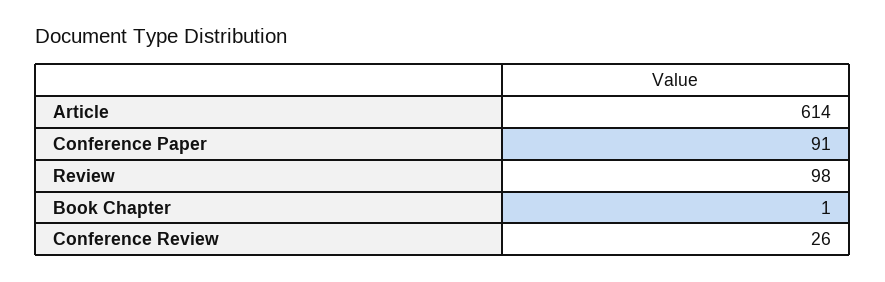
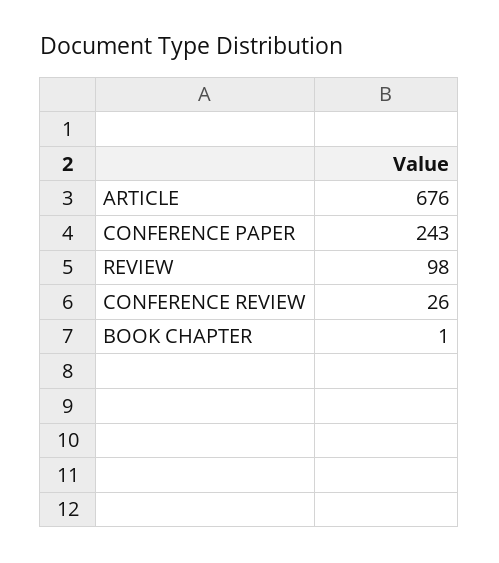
Article: 614 -> 676
Conference Paper: 91 -> 243

